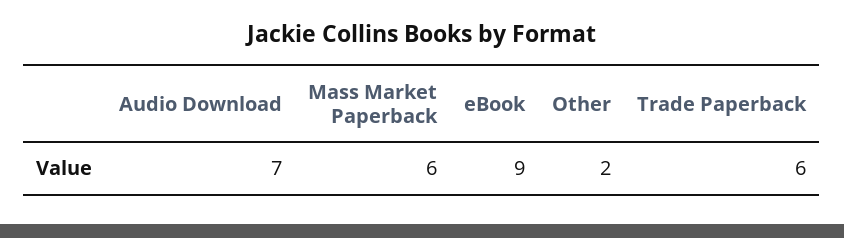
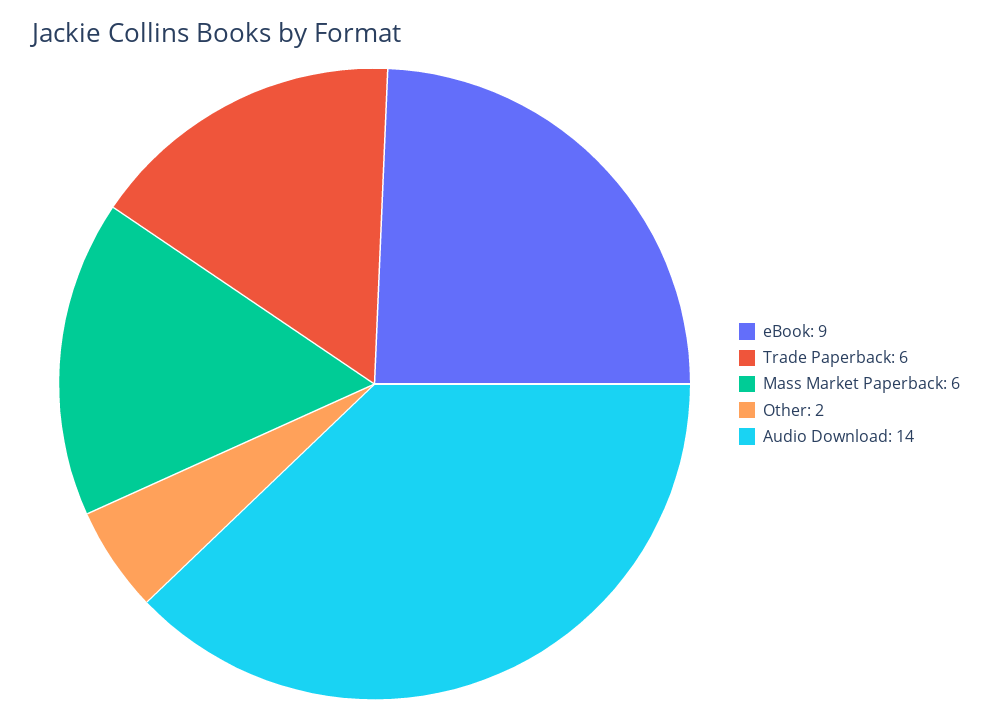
Audio Download: 7 -> 14

